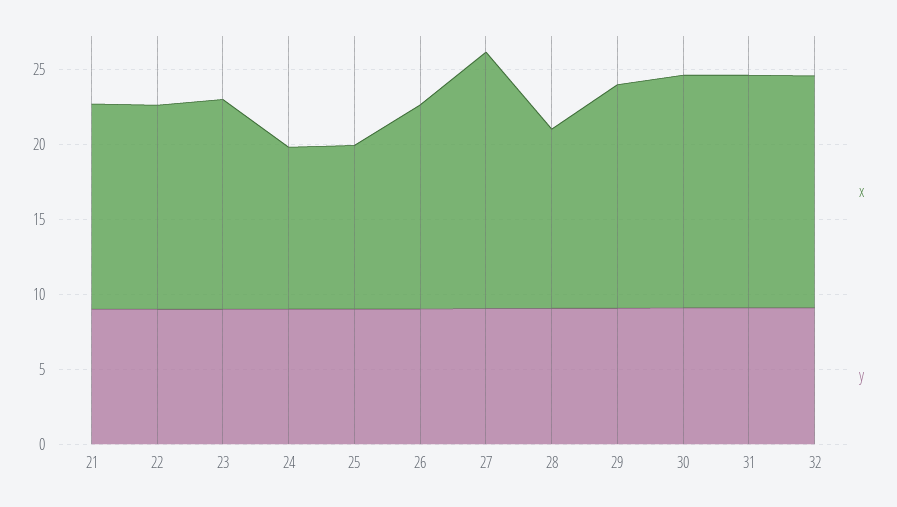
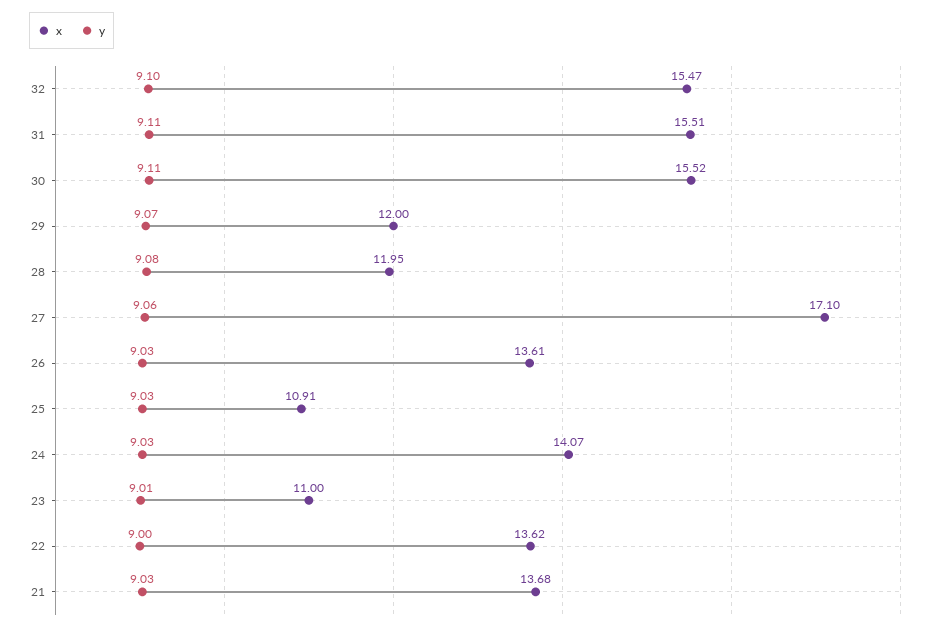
x, 23: 14 -> 11
x, 24: 11 -> 14.07
x, 29: 15 -> 12

